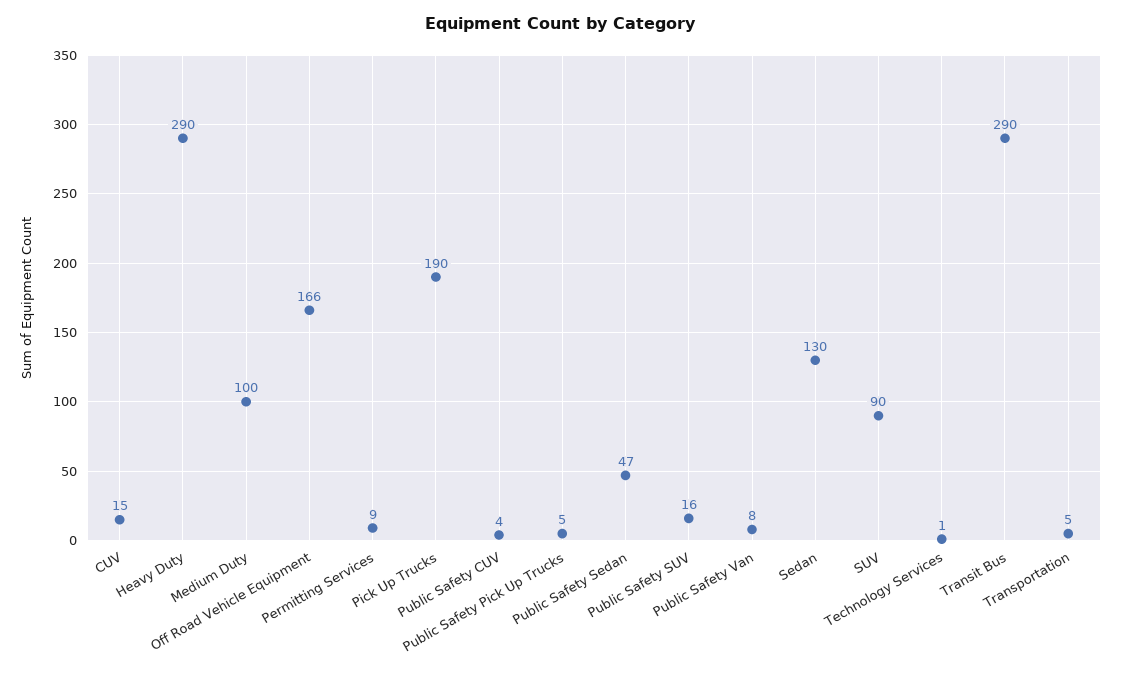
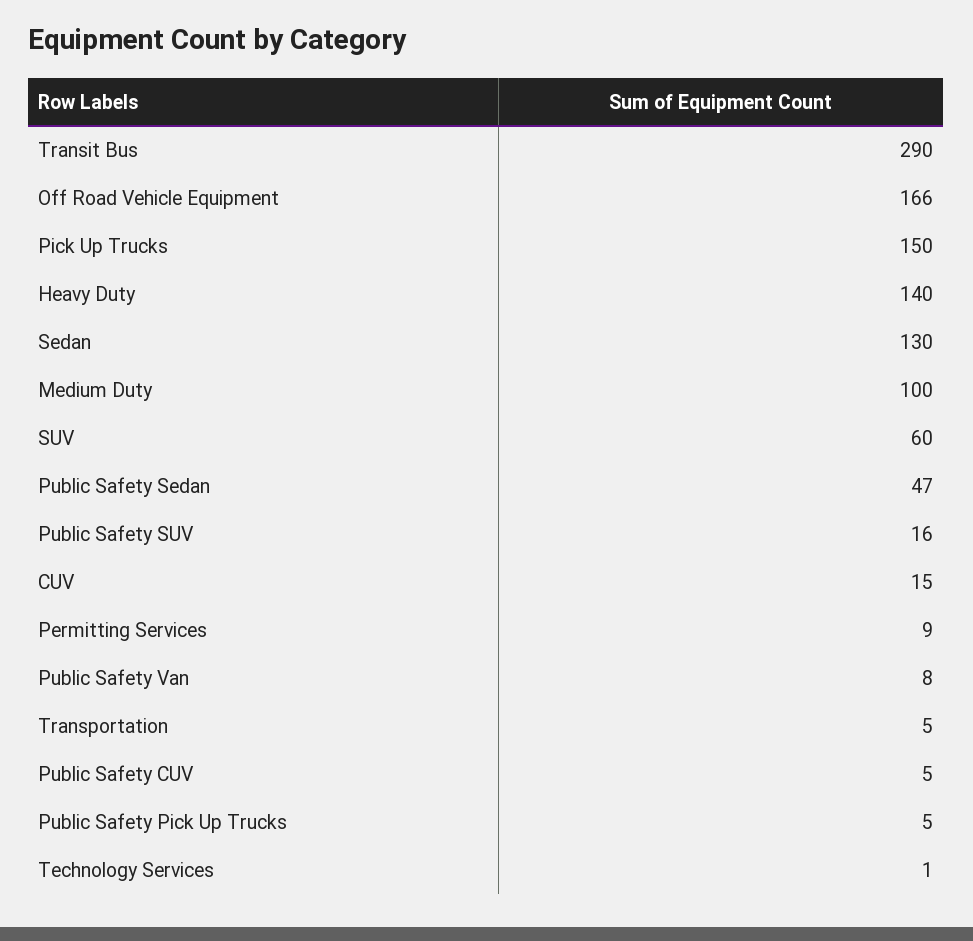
Heavy Duty: 290 -> 140
Pick Up Trucks: 190 -> 150
Public Safety CUV: 4 -> 5
SUV: 90 -> 60

